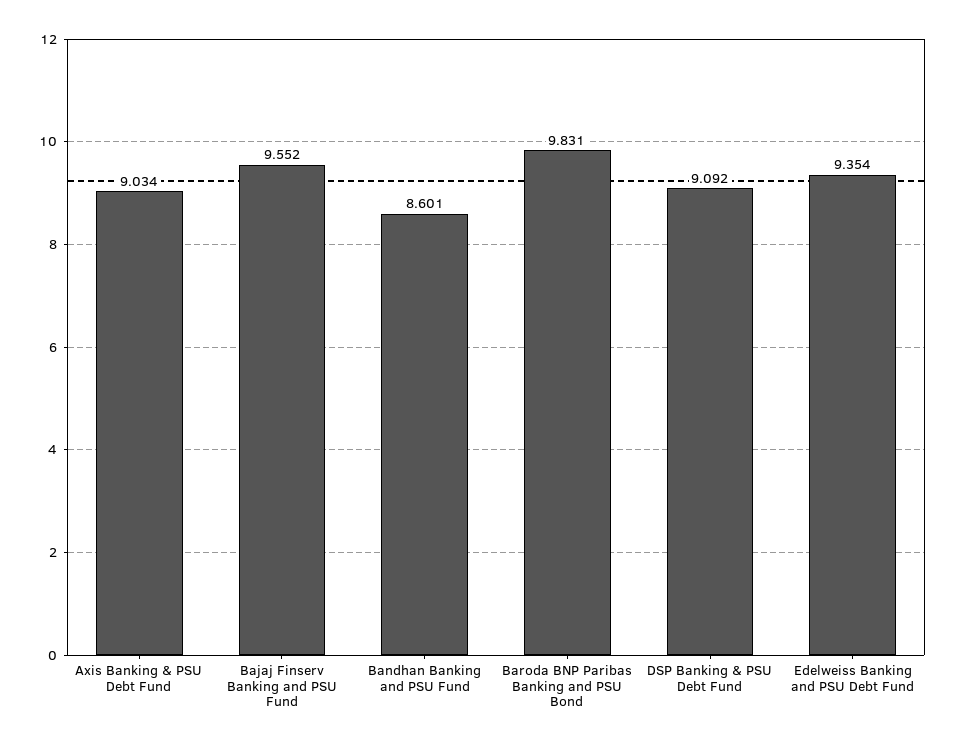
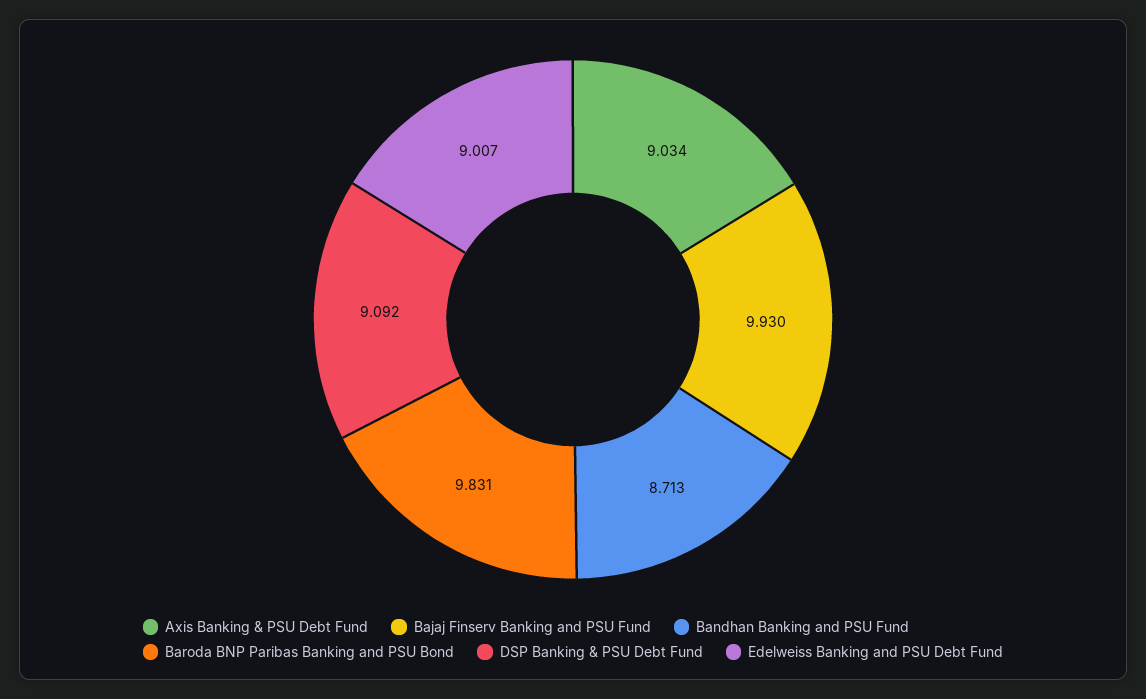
Bajaj Finserv Banking and PSU Fund: 9.552 -> 9.93
Bandhan Banking and PSU Fund: 8.601 -> 8.713
Edelweiss Banking and PSU Debt Fund: 9.354 -> 9.007

